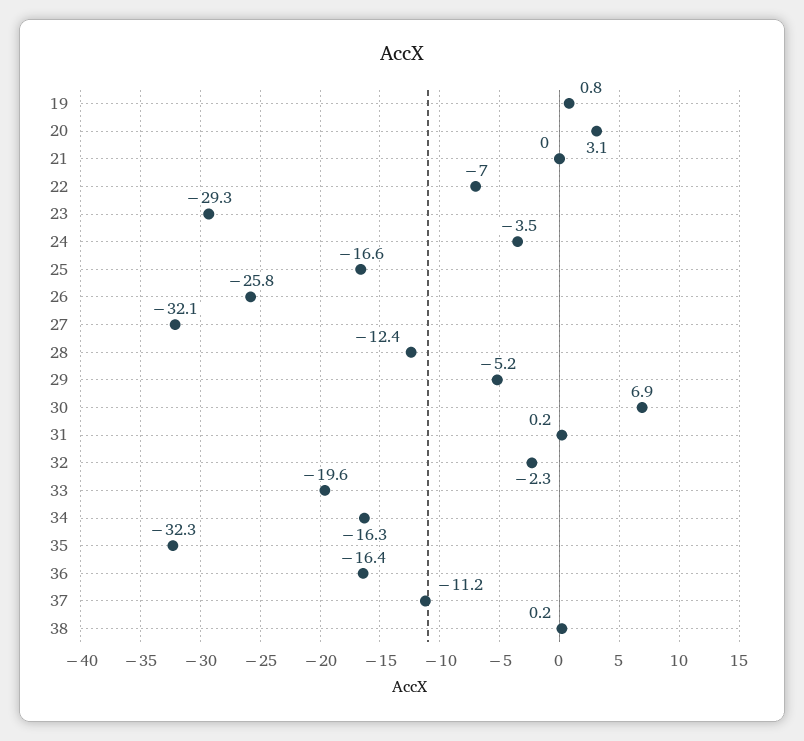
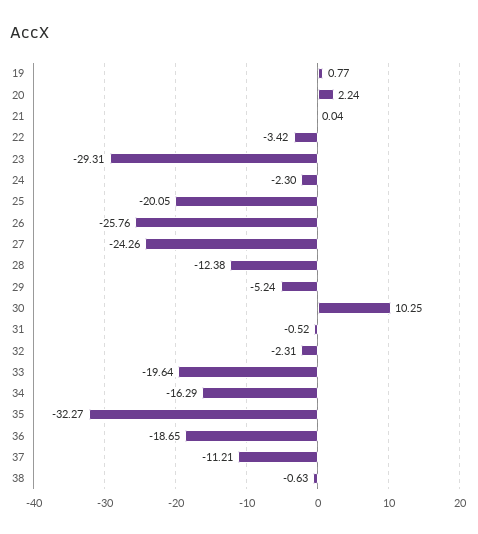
20: 3.1 -> 2.24
22: -7 -> -3.42
24: -3.5 -> -2.3
25: -16.6 -> -20.05
27: -32.1 -> -24.26
30: 6.9 -> 10.25
31: 0.2 -> -0.52
36: -16.4 -> -18.65
38: 0.2 -> -0.63

